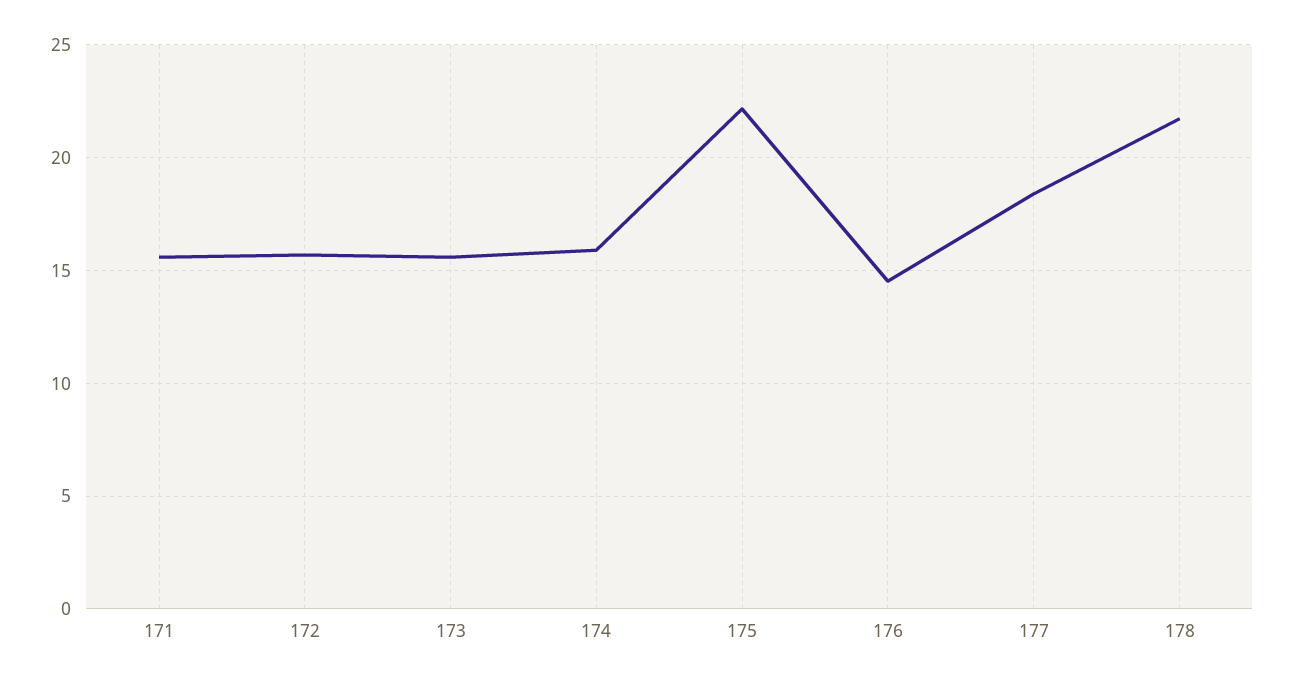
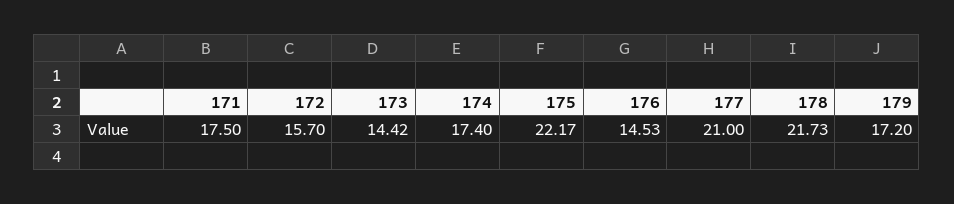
171: 15.5 -> 17.5
173: 15.5 -> 14.42
174: 16 -> 17.4
177: 18.5 -> 21
179: none -> 17.2

